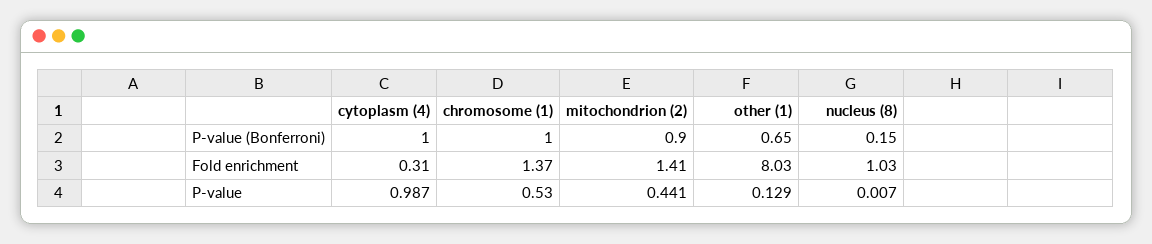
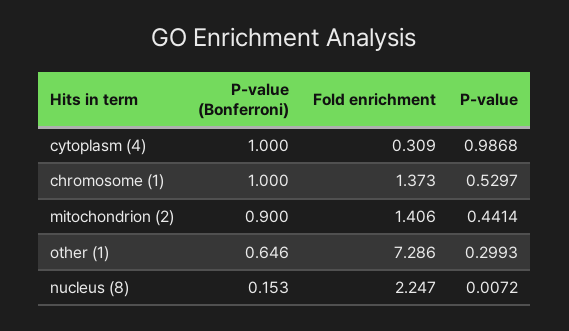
other (1), Fold enrichment: 8.03 -> 7.286
nucleus (8), Fold enrichment: 1.03 -> 2.247
other (1), P-value: 0.129 -> 0.2993

